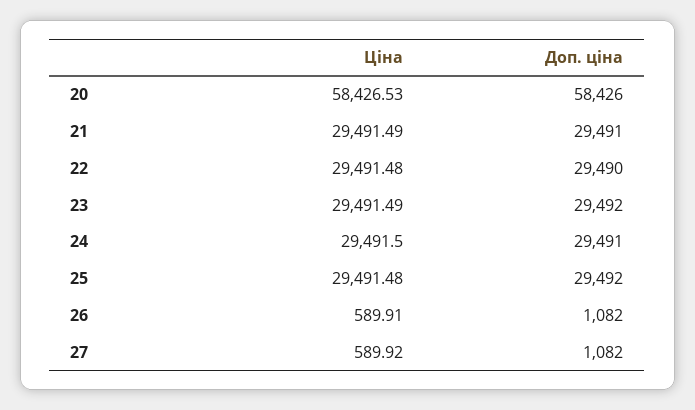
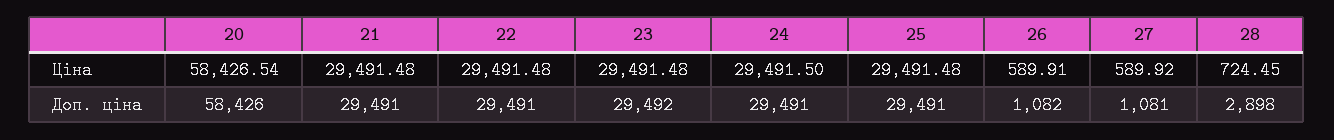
Ціна, 20: 58426.53 -> 58426.54
Ціна, 21: 29491.49 -> 29491.48
Доп. ціна, 22: 29490 -> 29491
Ціна, 23: 29491.49 -> 29491.48
Доп. ціна, 25: 29492 -> 29491
Доп. ціна, 27: 1082 -> 1081
Ціна, 28: none -> 724.45
Доп. ціна, 28: none -> 2898

